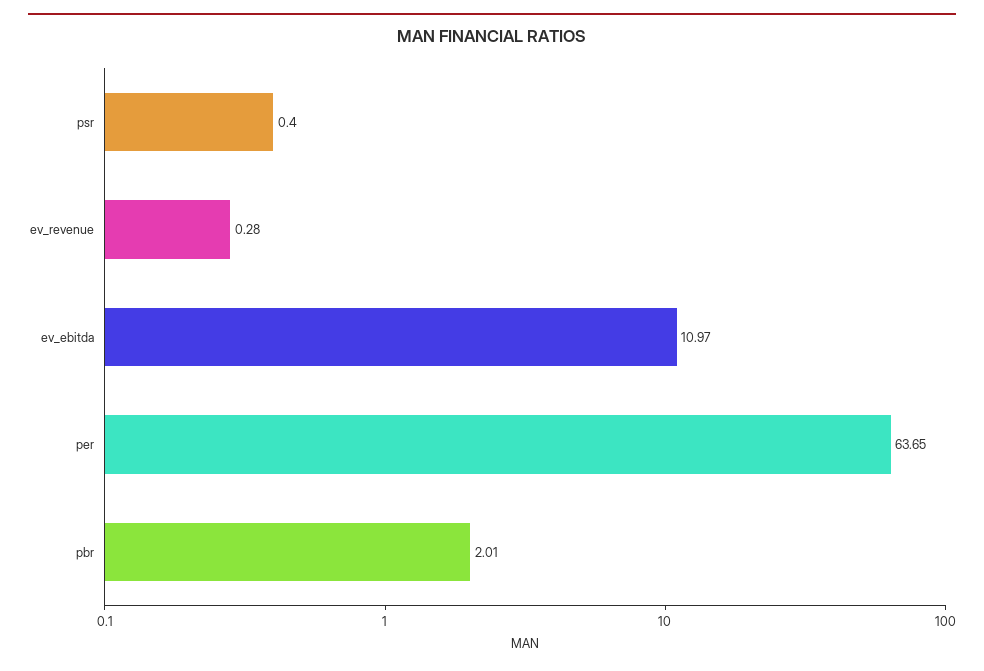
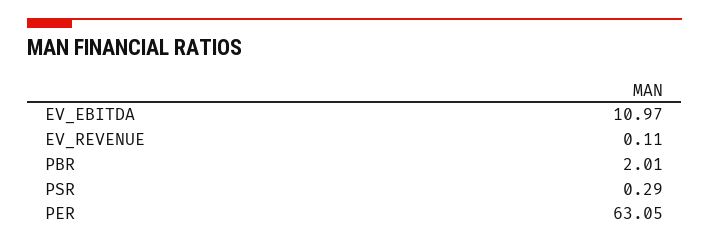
psr: 0.4 -> 0.29
ev_revenue: 0.28 -> 0.11
per: 63.65 -> 63.05

